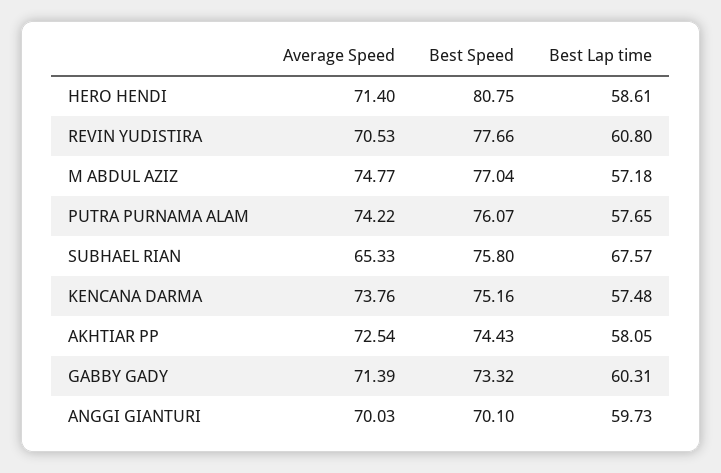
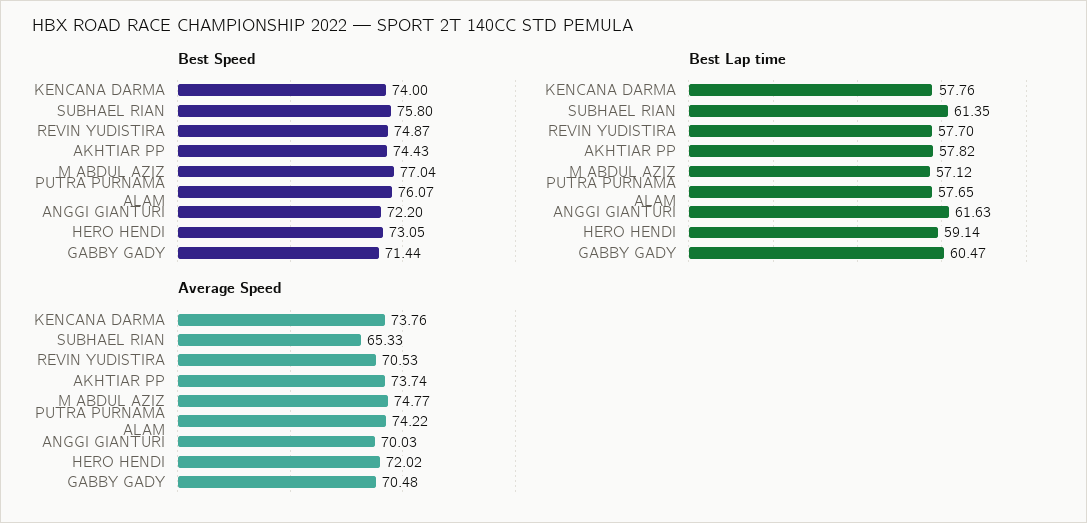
Average Speed, HERO HENDI: 71.4 -> 72.02
Best Speed, HERO HENDI: 80.75 -> 73.05
Best Lap time, HERO HENDI: 58.61 -> 59.14
Best Speed, REVIN YUDISTIRA: 77.66 -> 74.87
Best Lap time, REVIN YUDISTIRA: 60.8 -> 57.7
Best Lap time, M ABDUL AZIZ: 57.18 -> 57.12
Best Lap time, SUBHAEL RIAN: 67.57 -> 61.35
Best Speed, KENCANA DARMA: 75.16 -> 74
Best Lap time, KENCANA DARMA: 57.48 -> 57.76
Average Speed, AKHTIAR PP: 72.54 -> 73.74
Best Lap time, AKHTIAR PP: 58.05 -> 57.82
Average Speed, GABBY GADY: 71.39 -> 70.48
Best Speed, GABBY GADY: 73.32 -> 71.44
Best Lap time, GABBY GADY: 60.31 -> 60.47
Best Speed, ANGGI GIANTURI: 70.1 -> 72.2
Best Lap time, ANGGI GIANTURI: 59.73 -> 61.63

